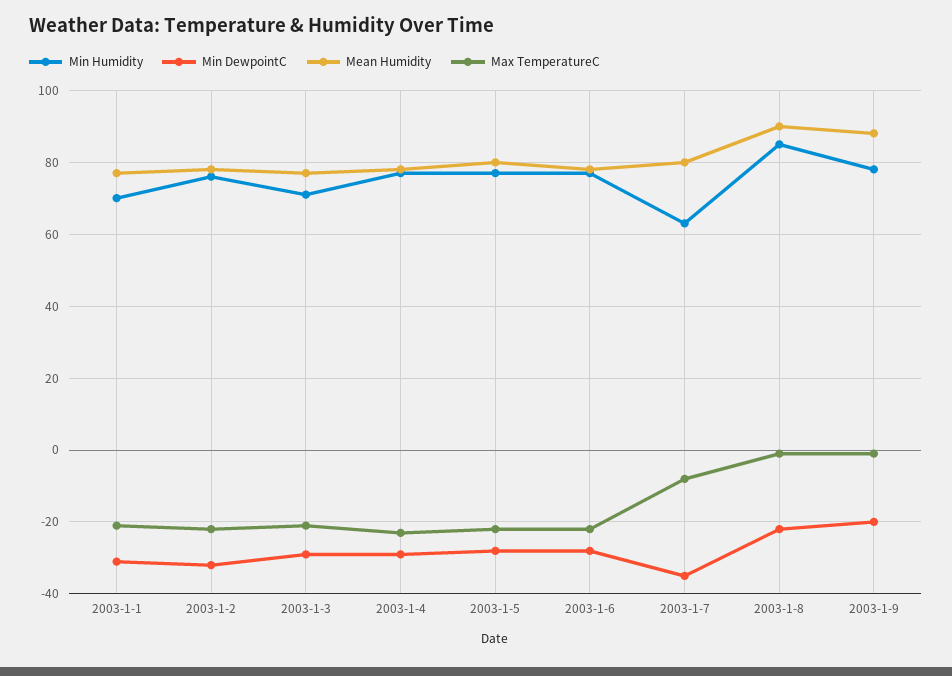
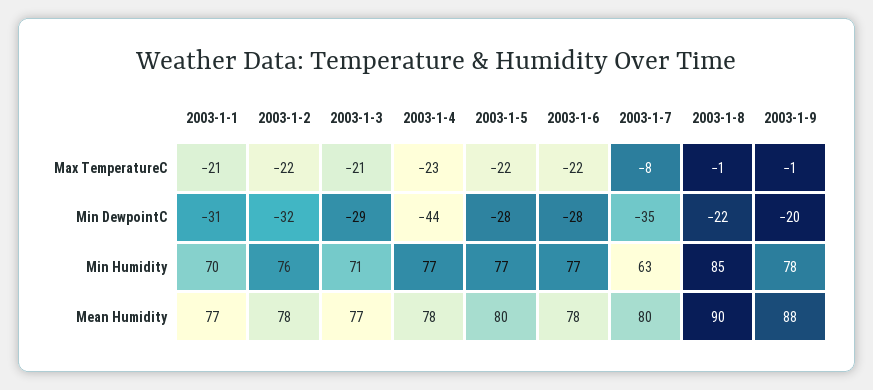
Min DewpointC, 2003-1-4: -30 -> -44

